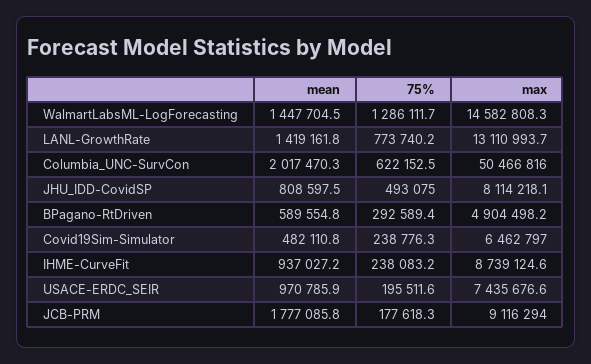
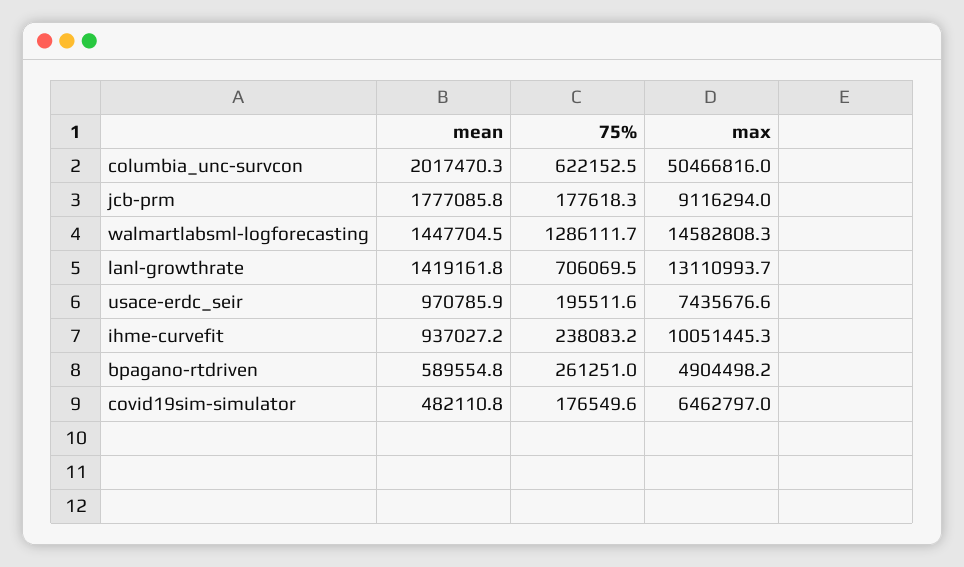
75%, LANL-GrowthRate: 773740.2 -> 706069.5
mean, JHU_IDD-CovidSP: 808597.5 -> none
75%, JHU_IDD-CovidSP: 493075 -> none
max, JHU_IDD-CovidSP: 8114218.1 -> none
75%, BPagano-RtDriven: 292589.4 -> 261251
75%, Covid19Sim-Simulator: 238776.3 -> 176549.6
max, IHME-CurveFit: 8739124.6 -> 10051445.3

